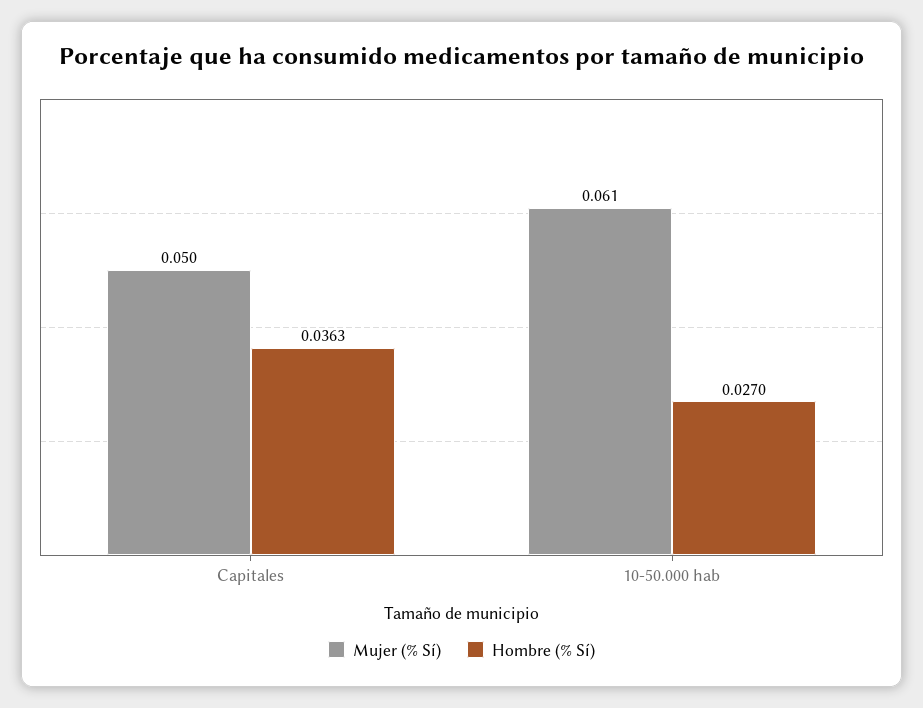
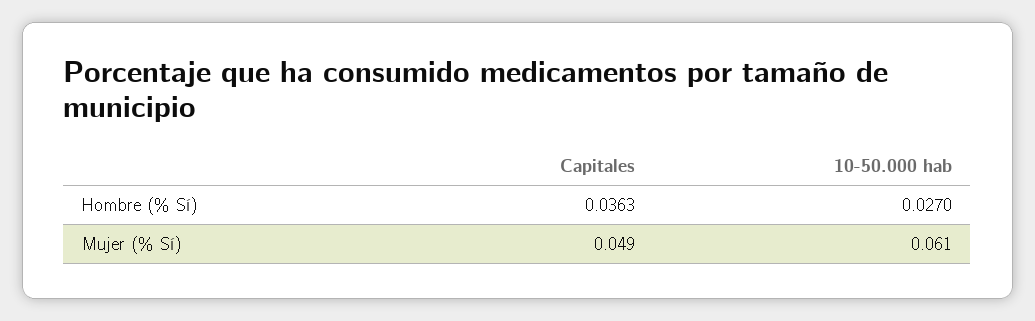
Mujer (% Sí), Capitales: 0.05 -> 0.049

